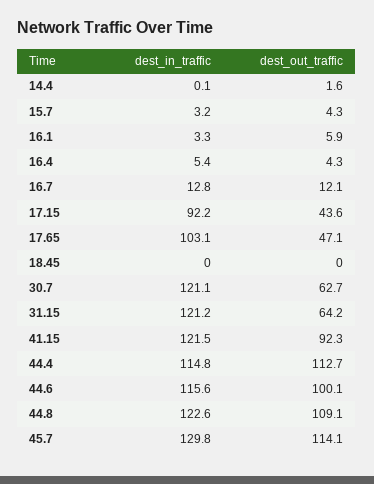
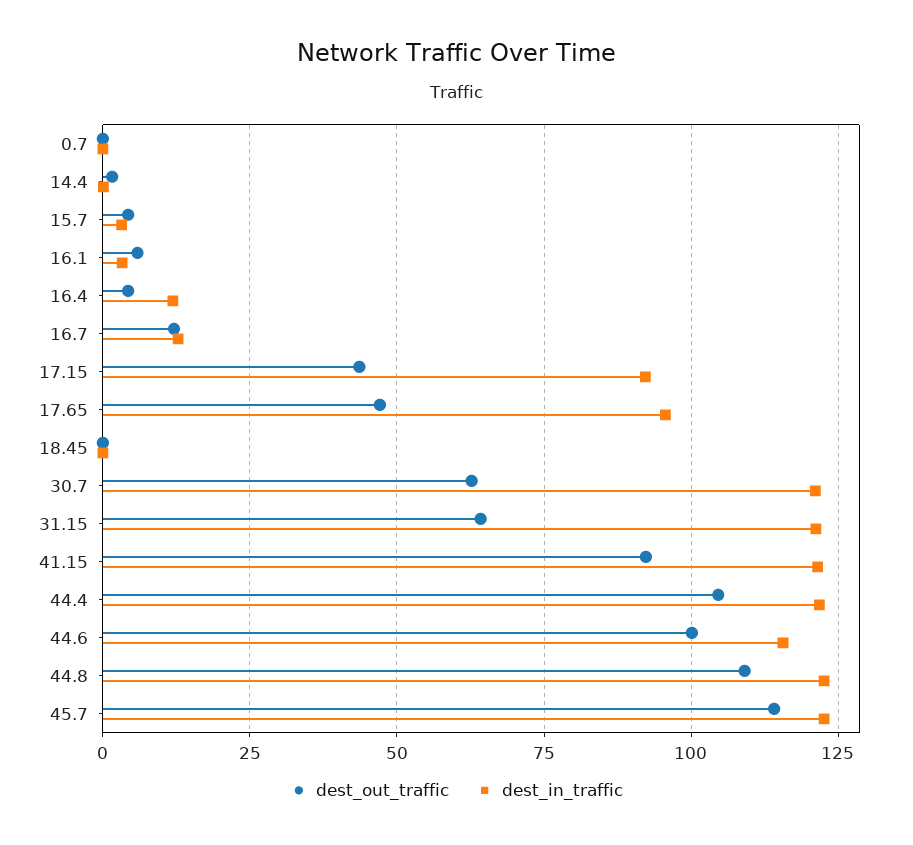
dest_in_traffic, 16.4: 5.4 -> 12.5
dest_in_traffic, 17.65: 103.1 -> 95
dest_in_traffic, 44.4: 114.8 -> 122.5
dest_out_traffic, 44.4: 112.7 -> 105
dest_in_traffic, 45.7: 129.8 -> 122.5
dest_out_traffic, 0.7: none -> 0
dest_in_traffic, 0.7: none -> 0

